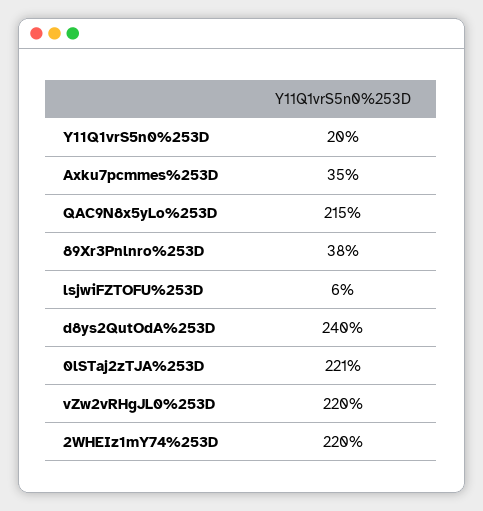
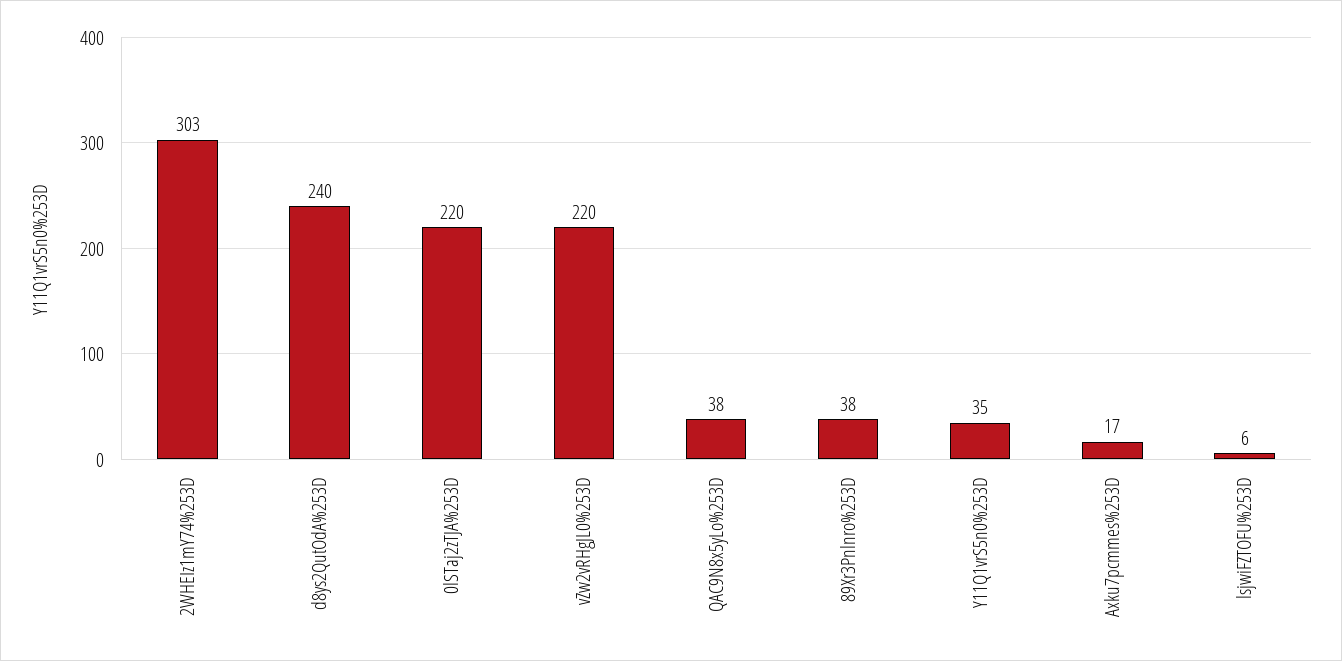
Y11Q1vrS5n0%253D: 20 -> 35
Axku7pcmmes%253D: 35 -> 17
QAC9N8x5yLo%253D: 215 -> 38
0lSTaj2zTJA%253D: 221 -> 220
2WHEIz1mY74%253D: 220 -> 303

